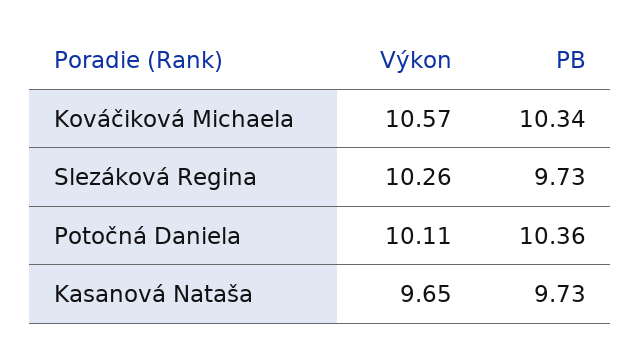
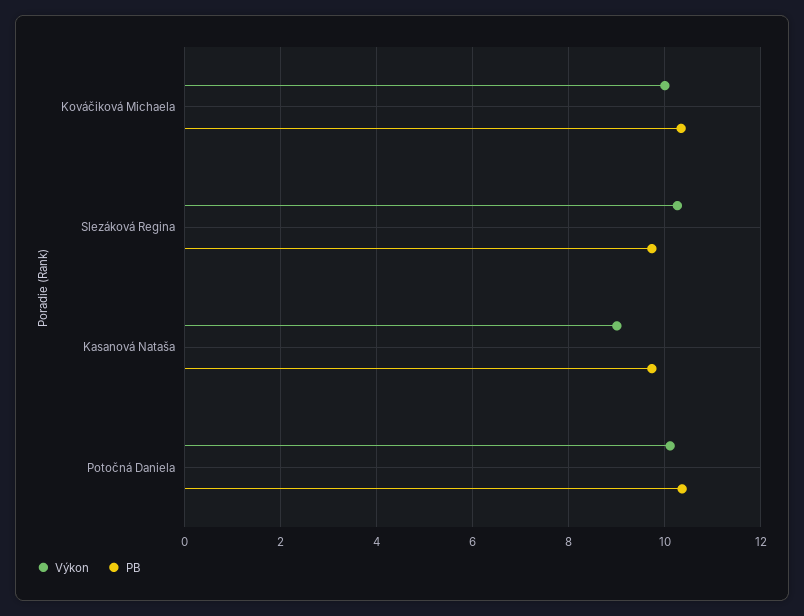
Výkon, Kováčiková Michaela: 10.57 -> 10
Výkon, Kasanová Nataša: 9.65 -> 9

